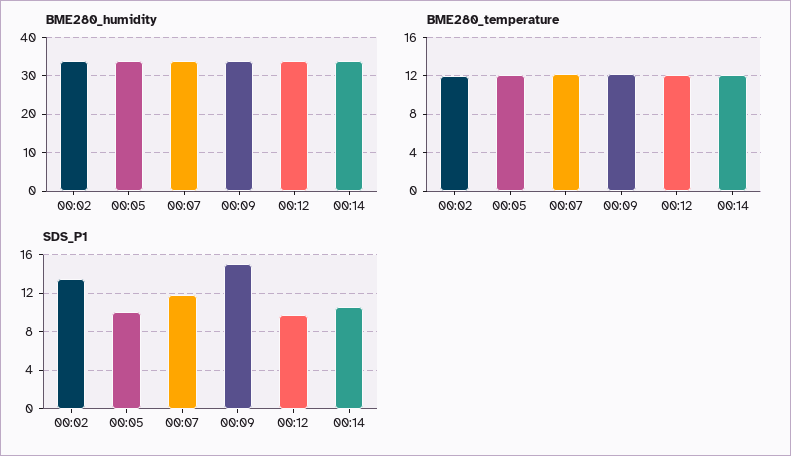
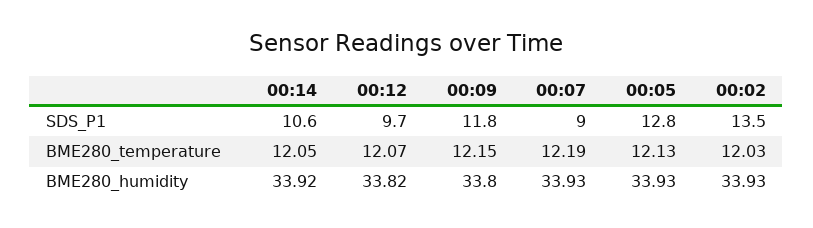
SDS_P1, 00:05: 10 -> 12.8
SDS_P1, 00:07: 12 -> 9
SDS_P1, 00:09: 15 -> 11.8

